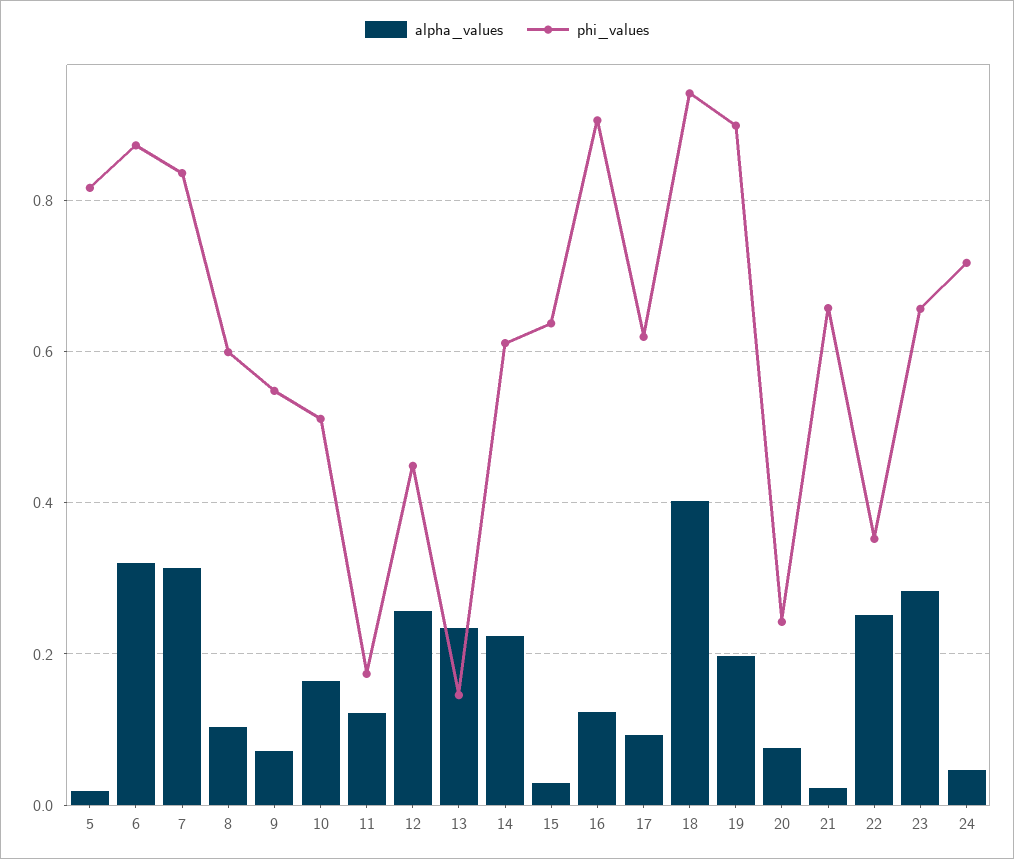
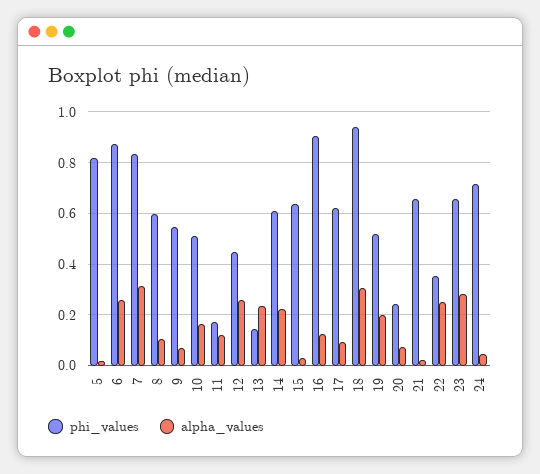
alpha_values, 6: 0.32 -> 0.25
alpha_values, 18: 0.4 -> 0.3
phi_values, 19: 0.9 -> 0.525

